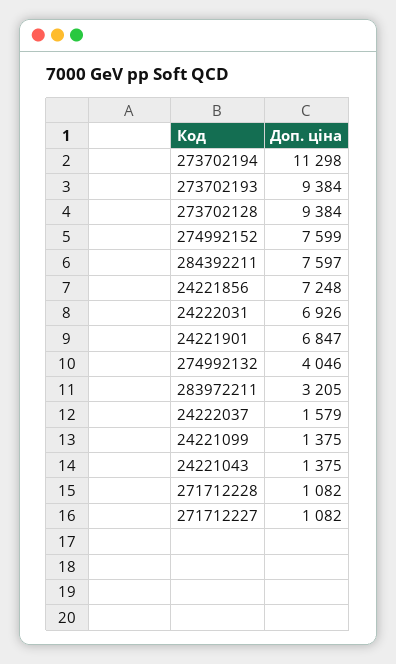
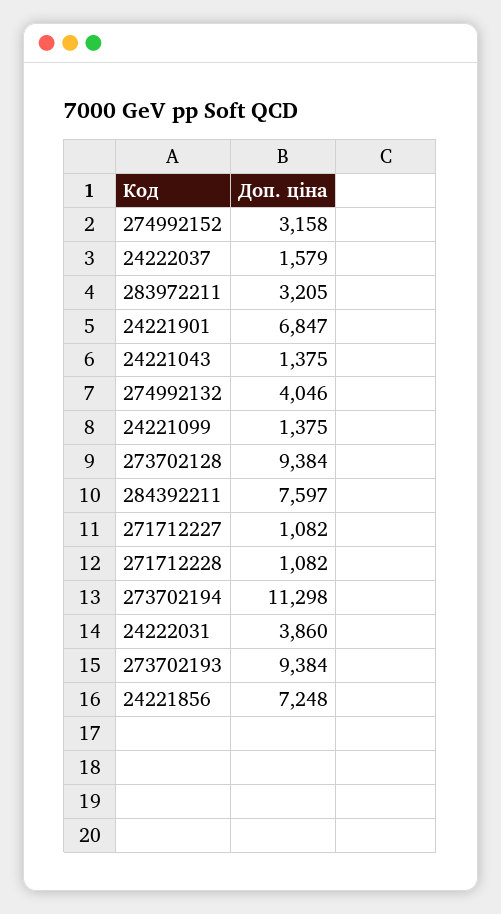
274992152: 7599 -> 3158
24222031: 6926 -> 3860

